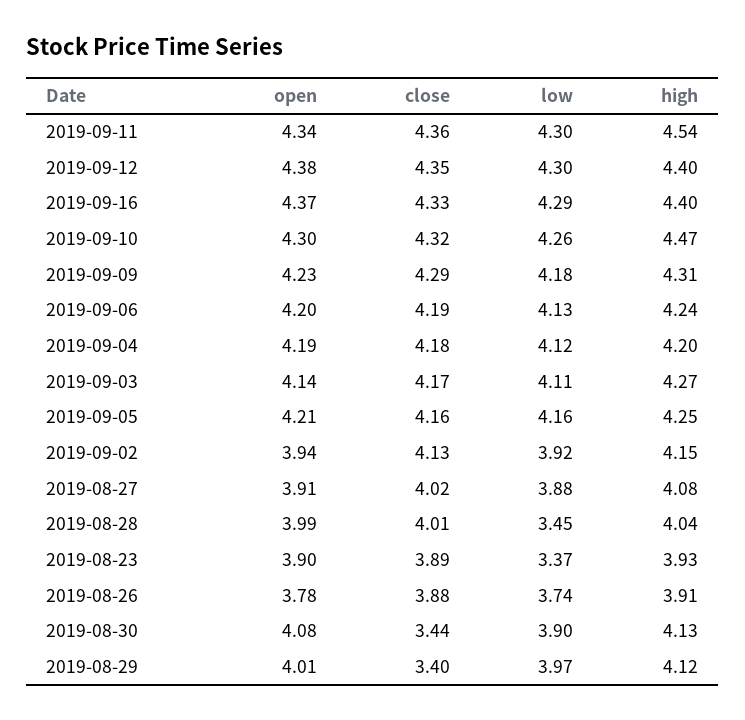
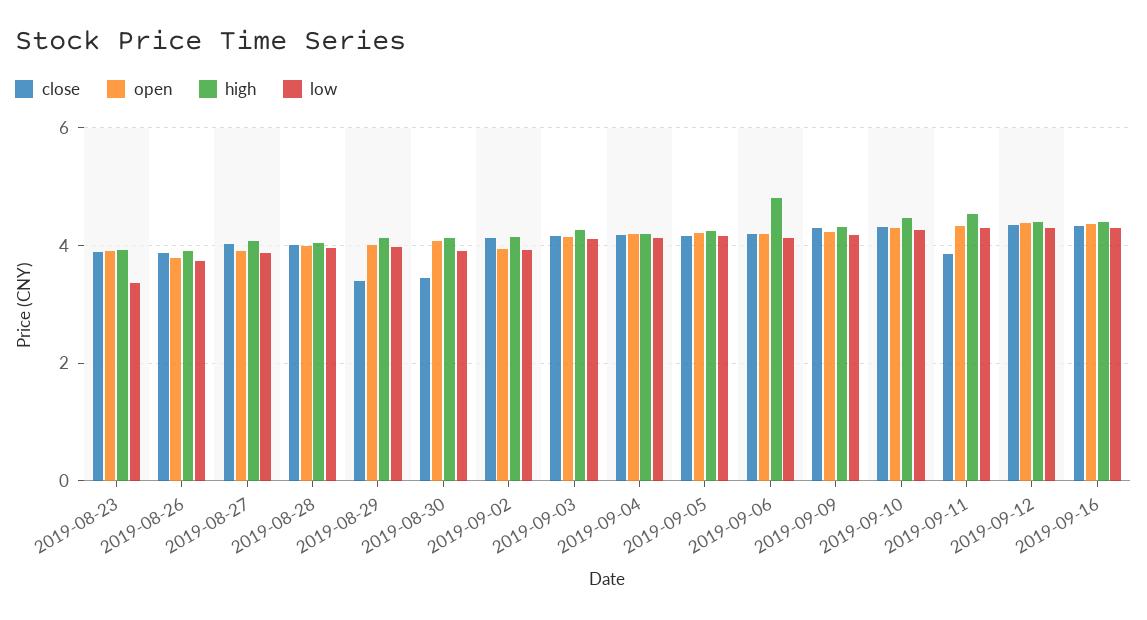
close, 2019-09-11: 4.36 -> 3.8
high, 2019-09-06: 4.24 -> 4.8
low, 2019-08-28: 3.45 -> 4

